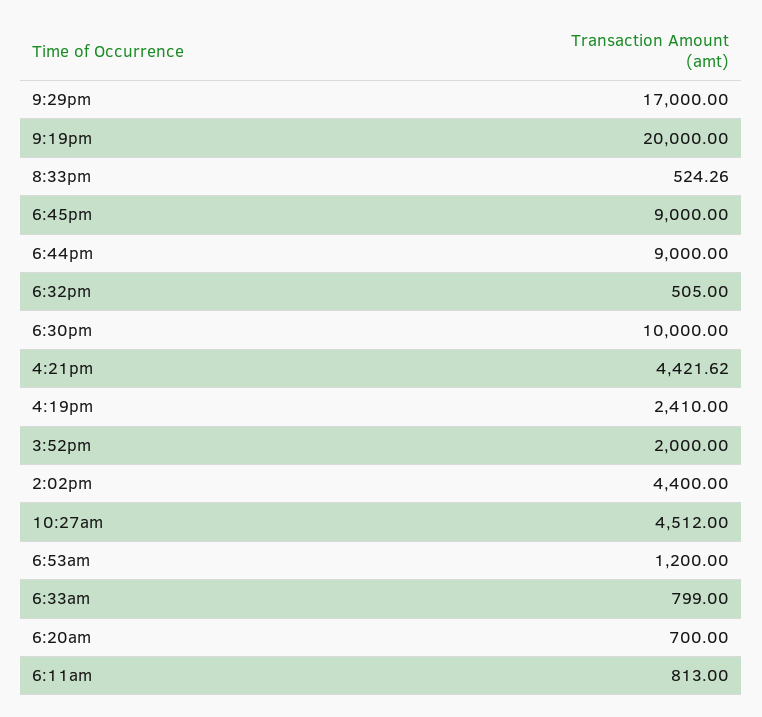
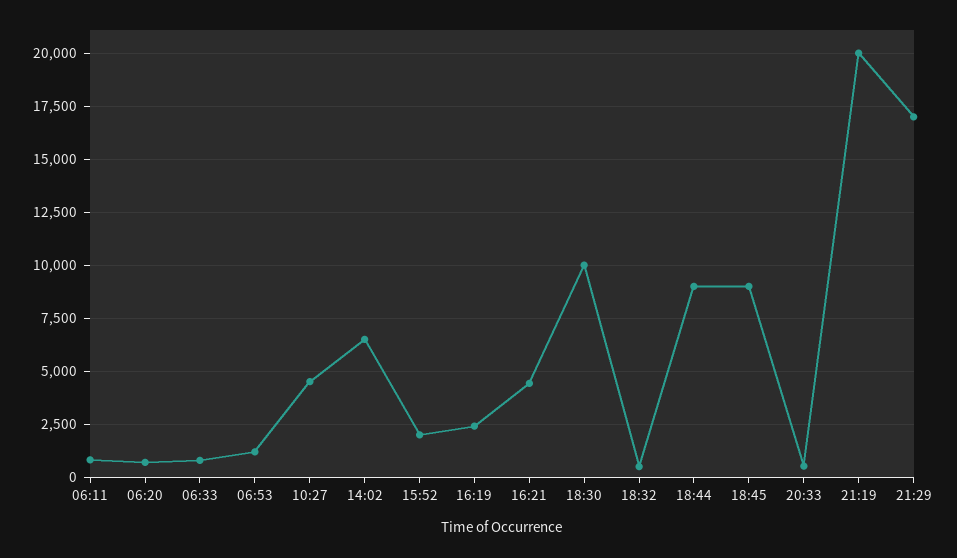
2:02pm: 4400 -> 6500

